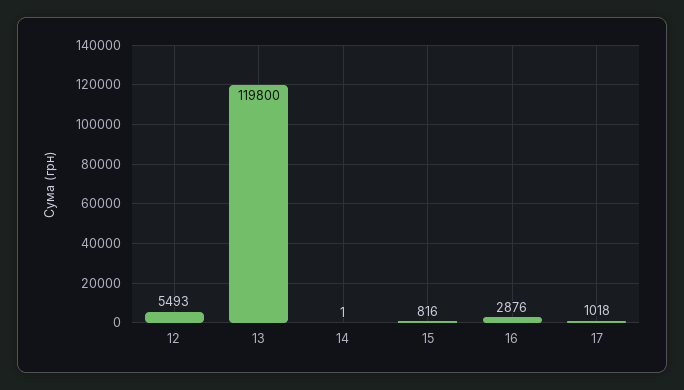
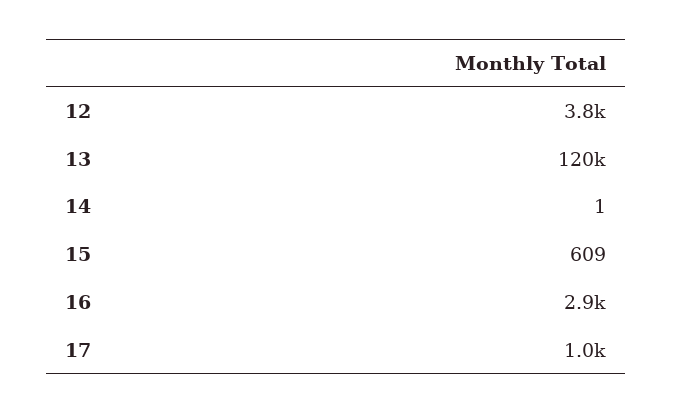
12: 5493 -> 3800
15: 816 -> 609

